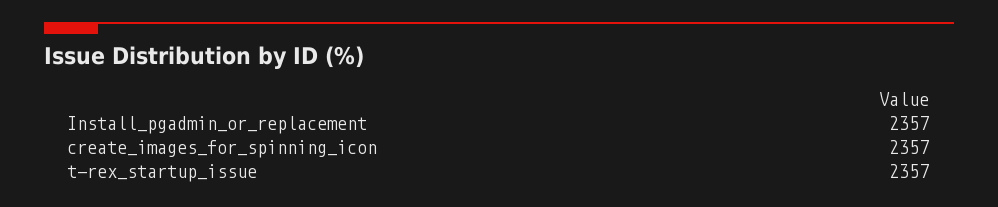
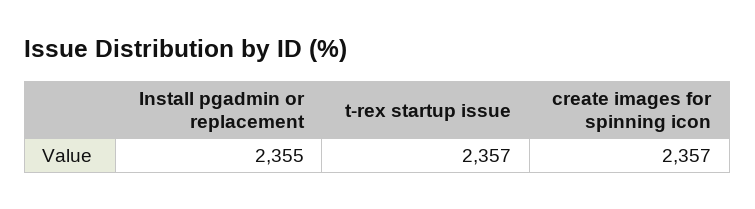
Install_pgadmin_or_replacement: 2357 -> 2355

